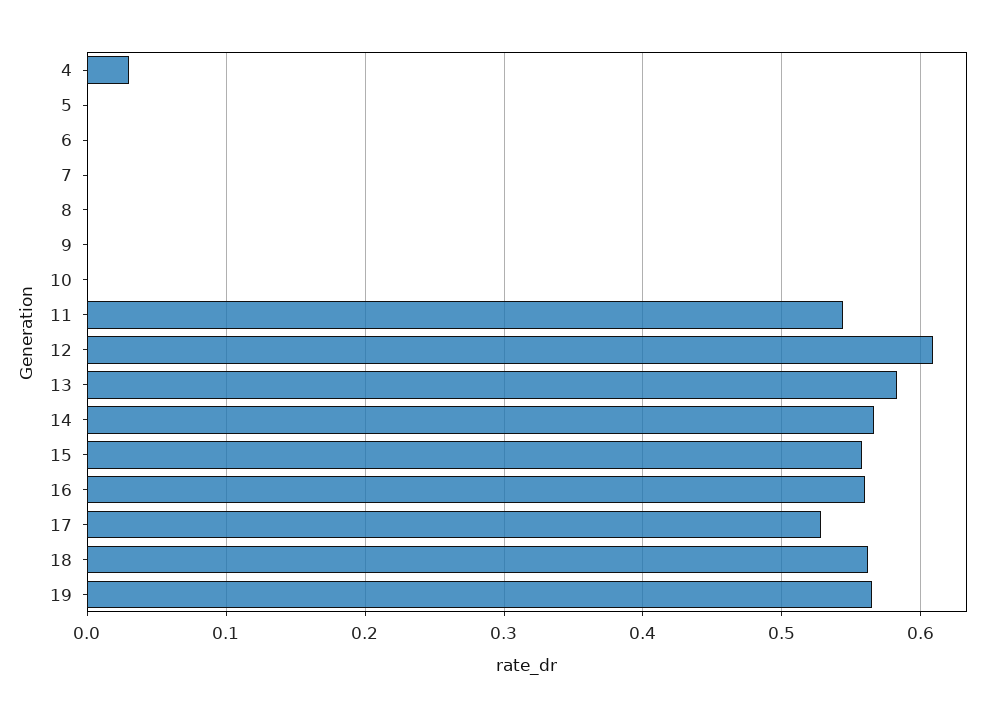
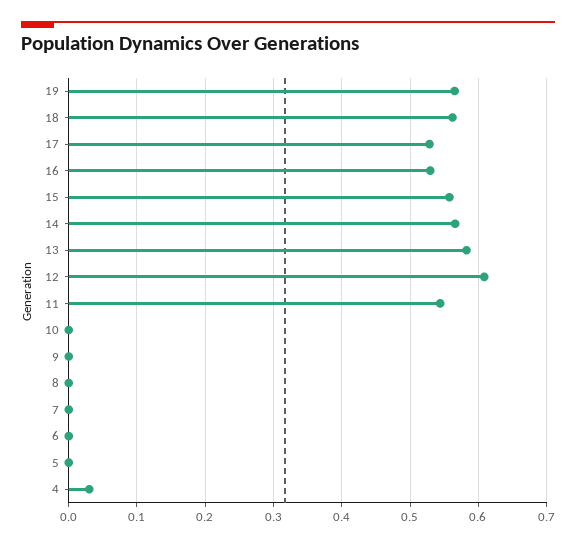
16: 0.56 -> 0.53

